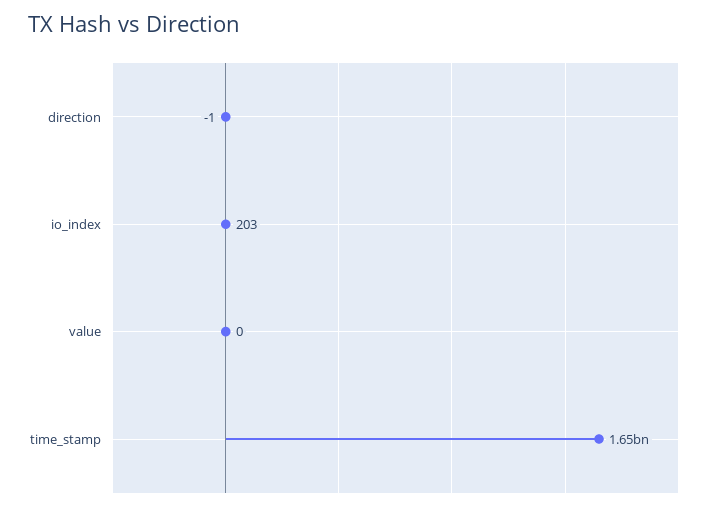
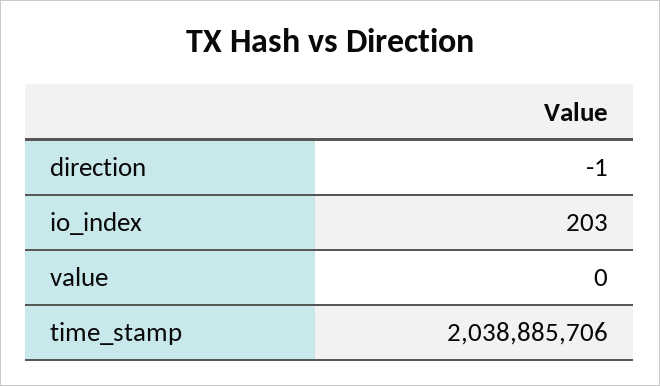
time_stamp: 1650000000 -> 2038885706

